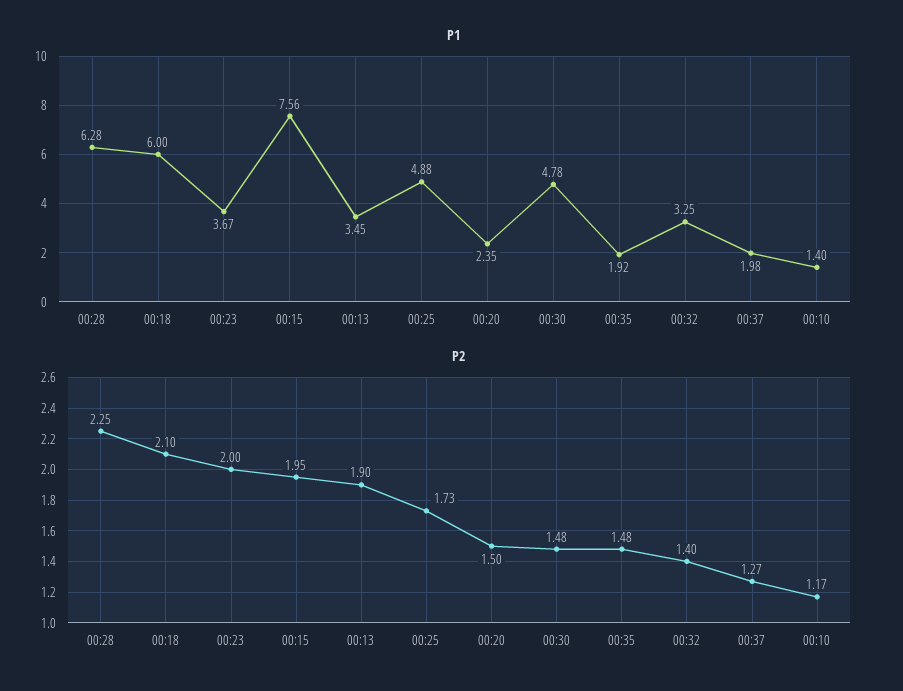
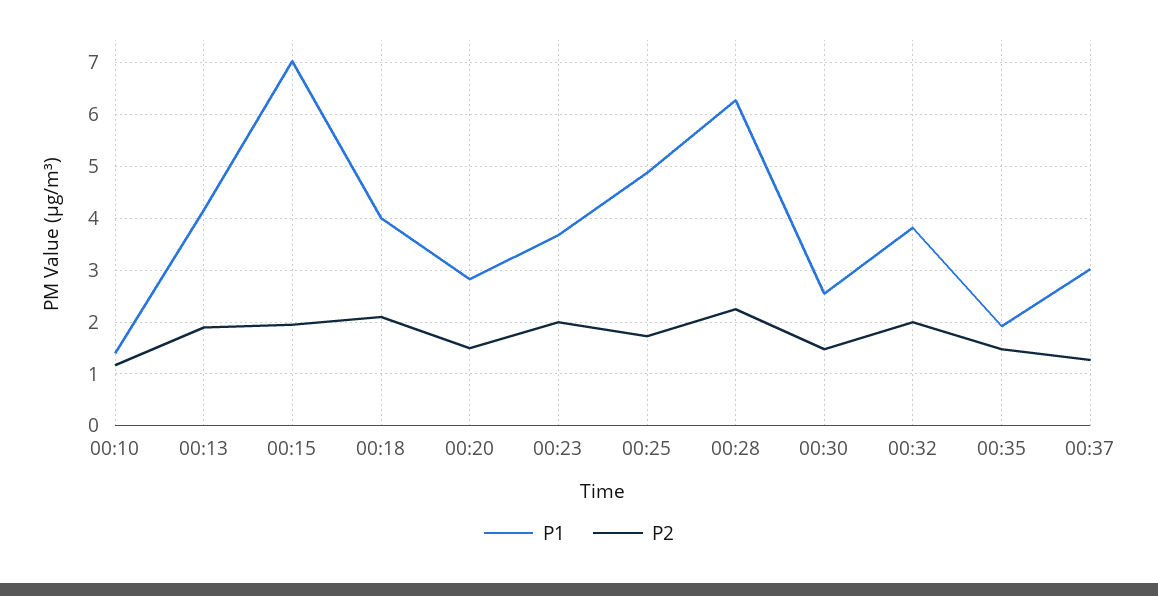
P1, 00:18: 6 -> 4
P1, 00:15: 7.56 -> 7
P1, 00:13: 3.45 -> 4.2
P1, 00:20: 2.35 -> 2.8
P1, 00:30: 4.78 -> 2.6
P1, 00:32: 3.25 -> 3.8
P1, 00:37: 1.98 -> 3
P2, 00:32: 1.4 -> 2

